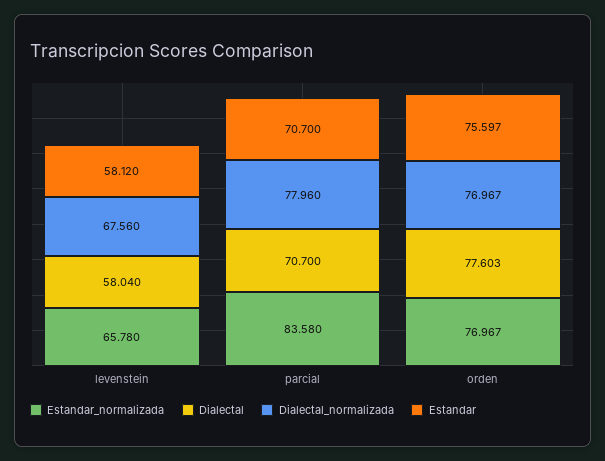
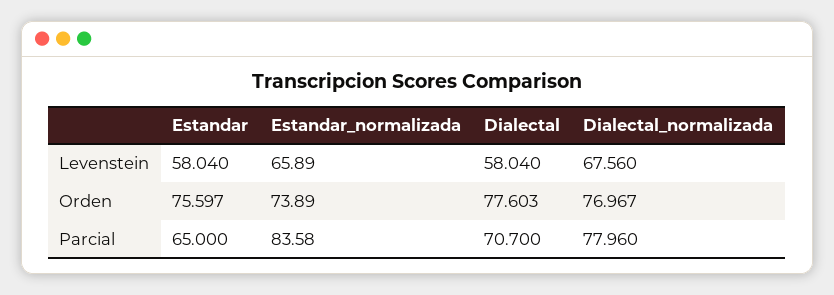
Estandar_normalizada, levenstein: 65.78 -> 65.89
Estandar, levenstein: 58.12 -> 58.04
Estandar, parcial: 70.7 -> 65
Estandar_normalizada, orden: 76.967 -> 73.89

